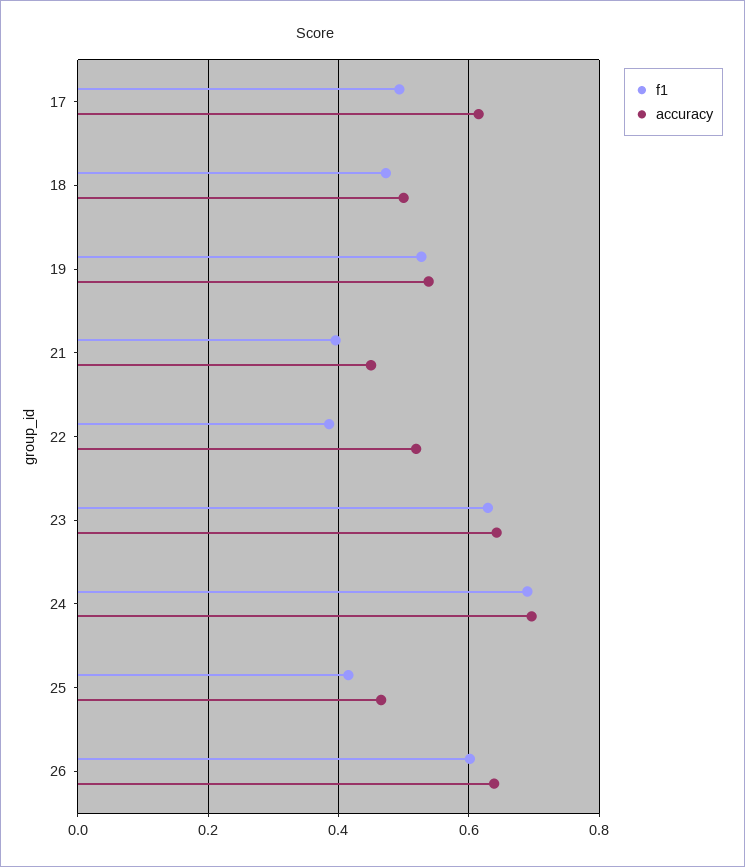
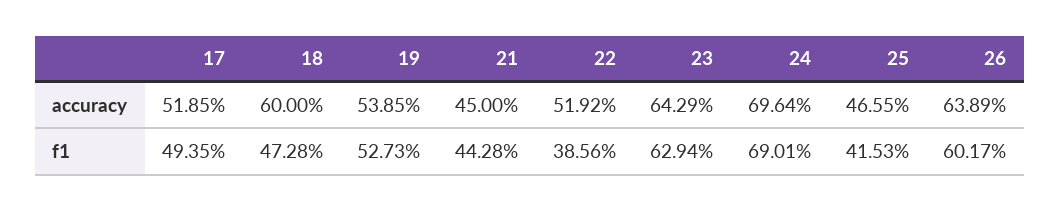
accuracy, 17: 0.62 -> 0.5185
accuracy, 18: 0.5 -> 0.6
f1, 21: 0.4 -> 0.4428

